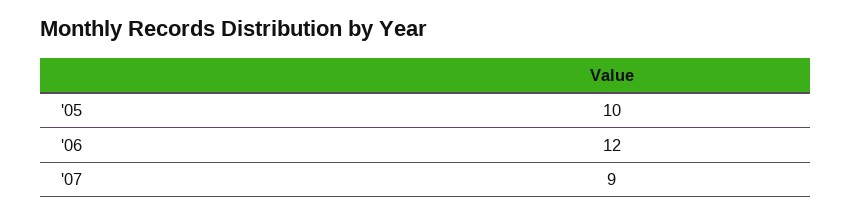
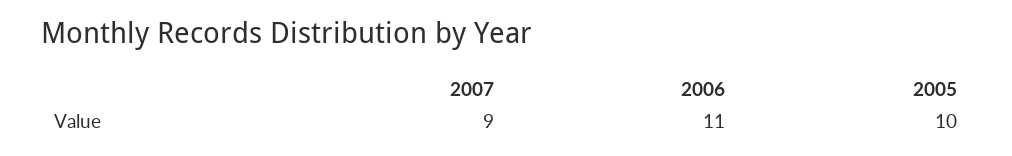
'06: 12 -> 11

